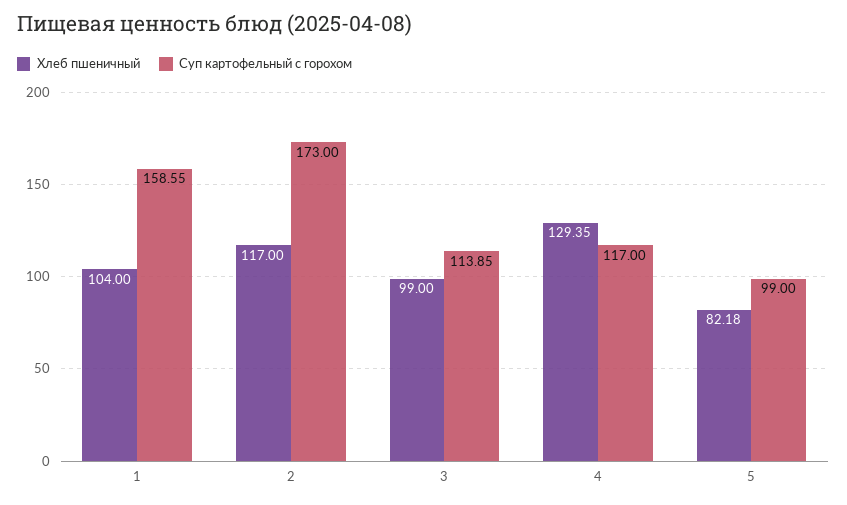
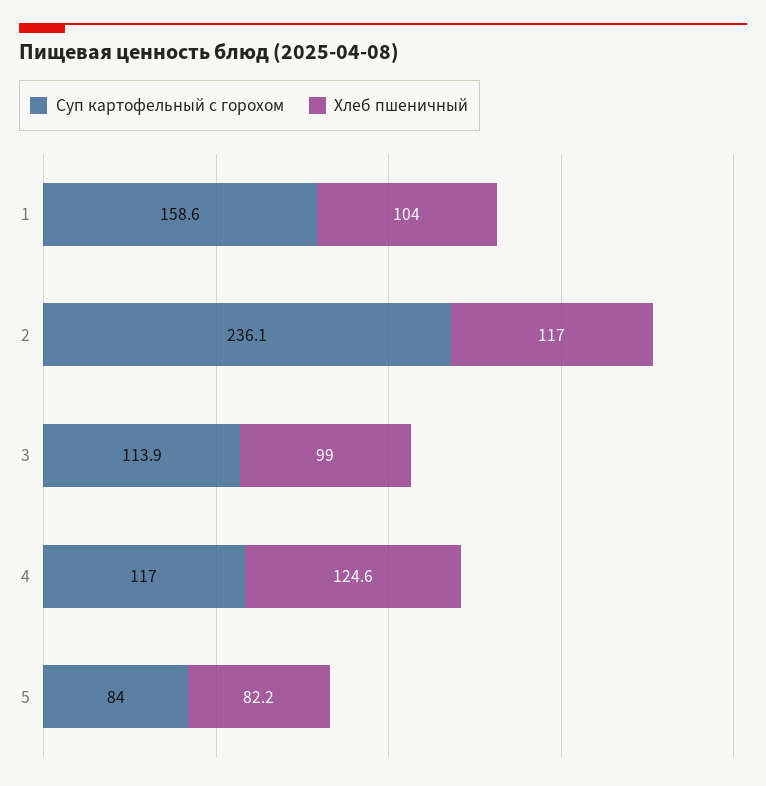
Суп картофельный с горохом, 2: 173 -> 236.1
Хлеб пшеничный, 4: 129.35 -> 124.6
Суп картофельный с горохом, 5: 99 -> 84

